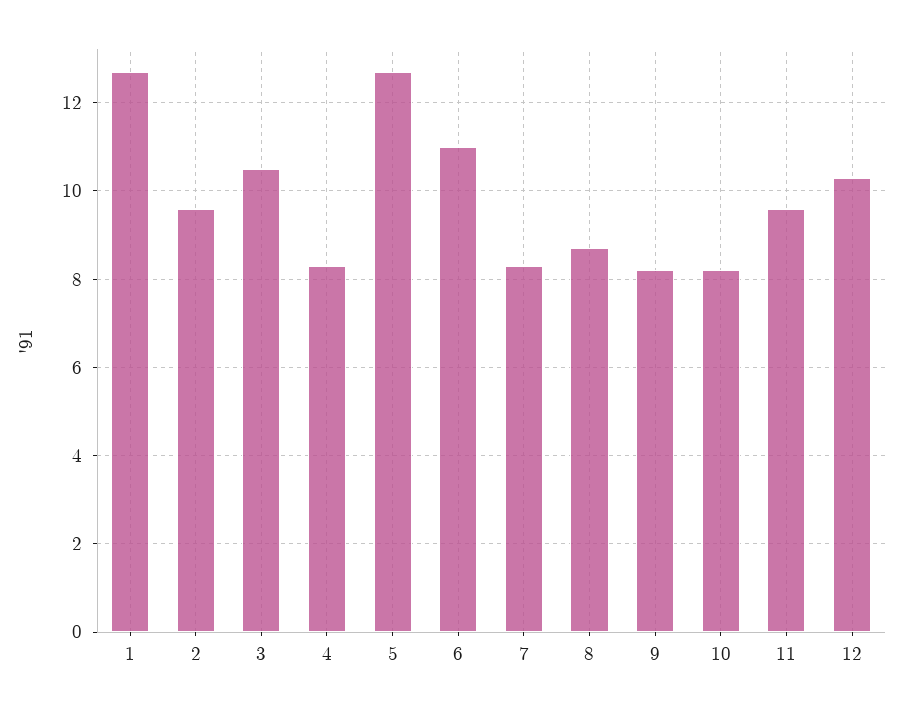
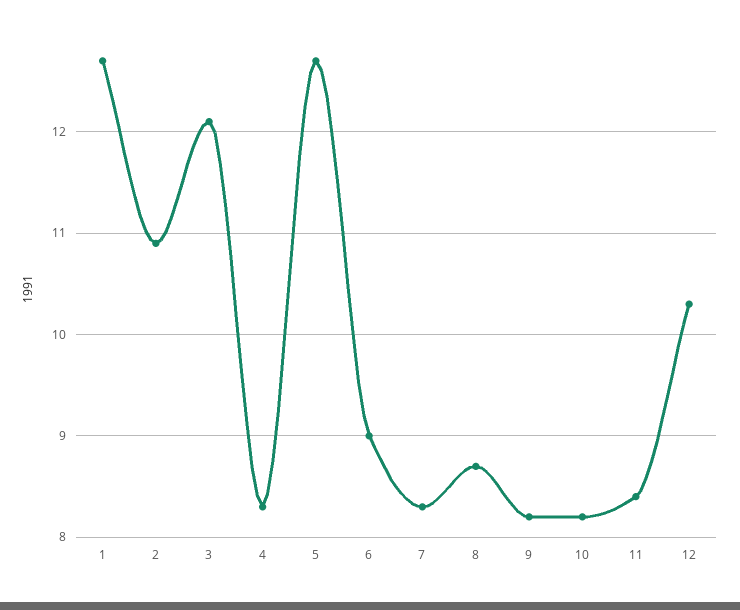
2: 9.5 -> 10.9
3: 10.5 -> 12.1
6: 11 -> 9
11: 9.5 -> 8.4

